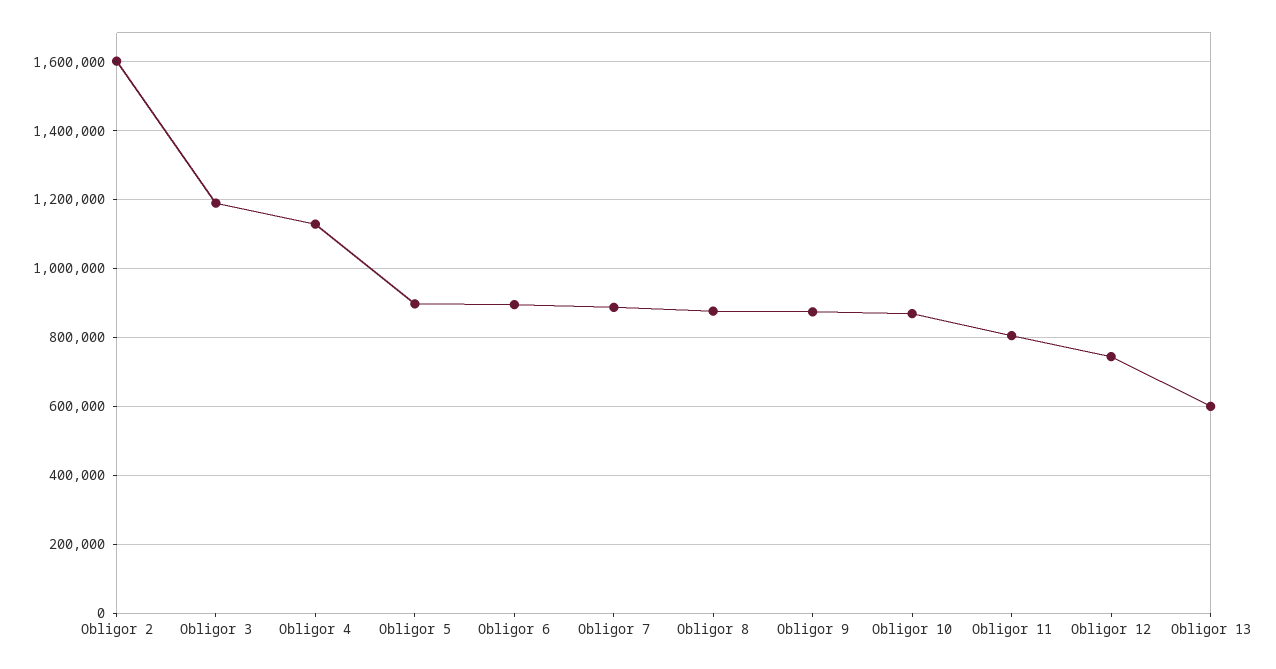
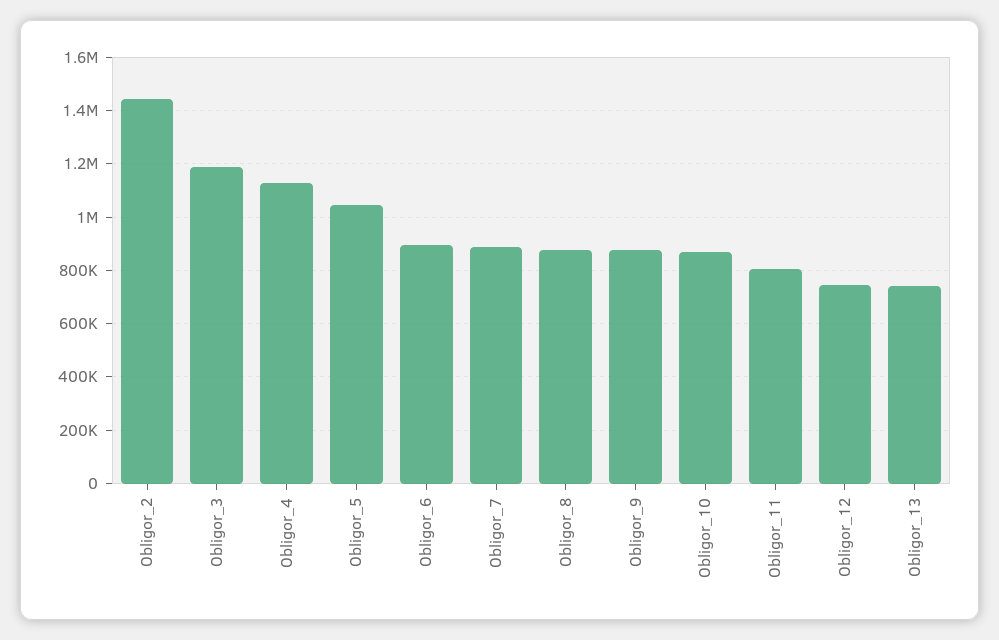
Obligor 2: 1600000 -> 1450000
Obligor 5: 900000 -> 1050000
Obligor 13: 600000 -> 750000

